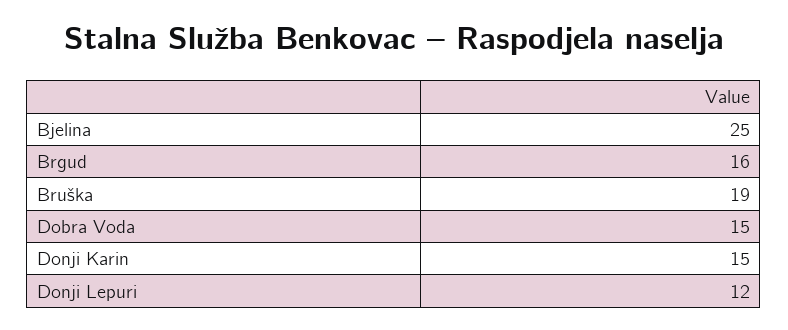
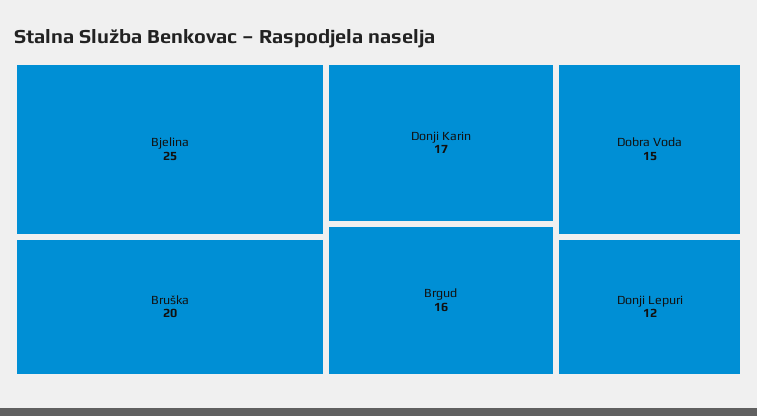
Bruška: 19 -> 20
Donji Karin: 15 -> 17

